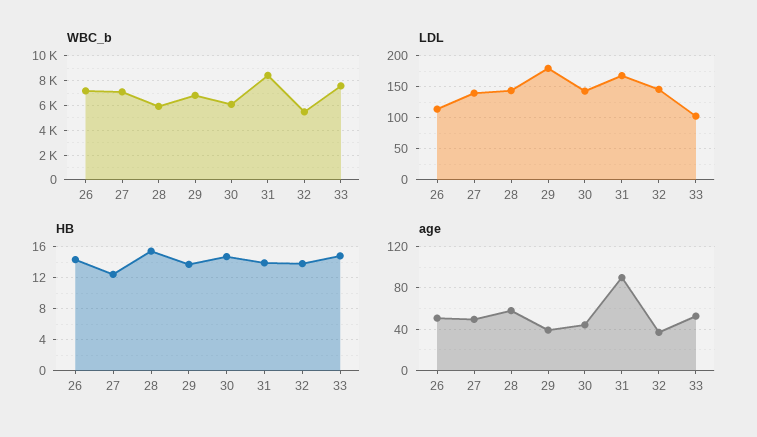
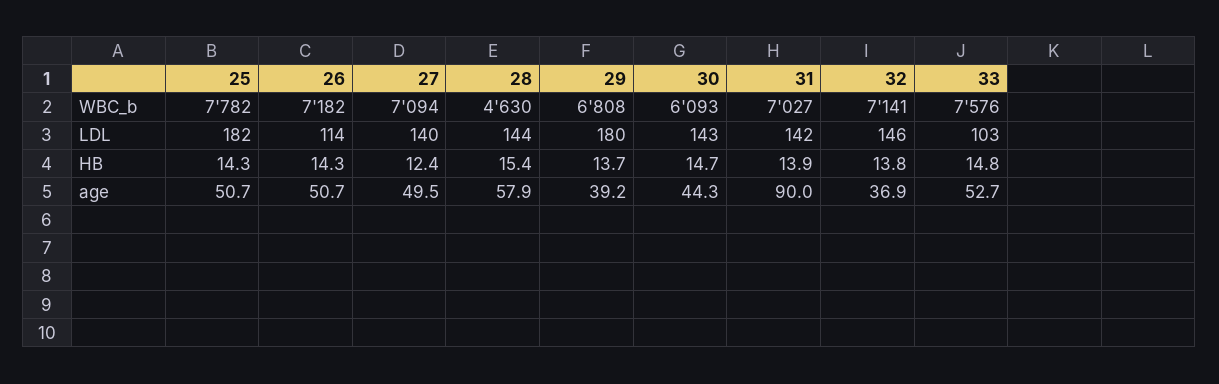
WBC_b, 28: 6000 -> 4630
WBC_b, 31: 8500 -> 7027
WBC_b, 32: 5500 -> 7141
LDL, 31: 170 -> 142
WBC_b, 25: none -> 7782
LDL, 25: none -> 182
HB, 25: none -> 14.3
age, 25: none -> 50.7

